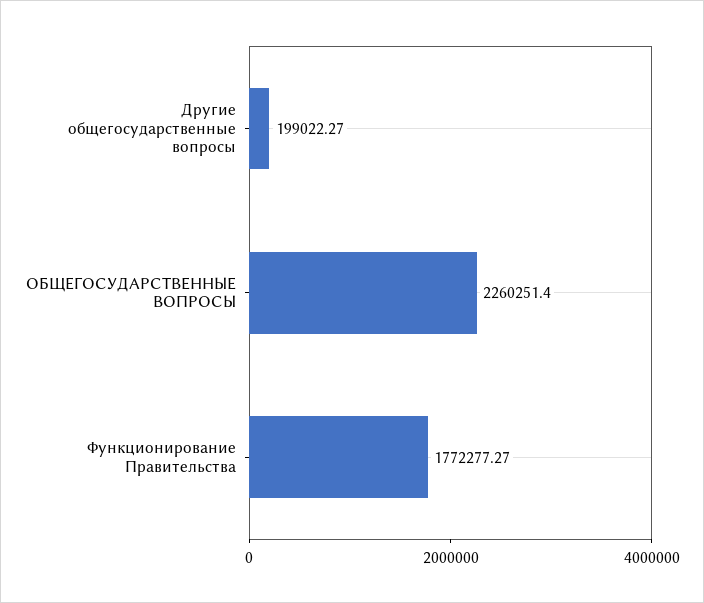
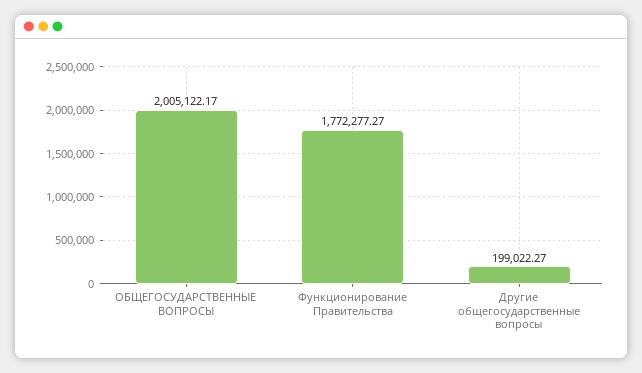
ОБЩЕГОСУДАРСТВЕННЫЕ ВОПРОСЫ: 2260251.4 -> 2005122.17

